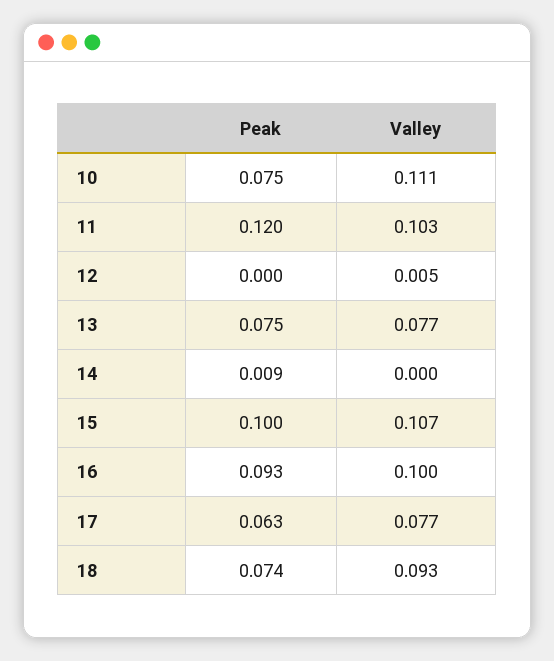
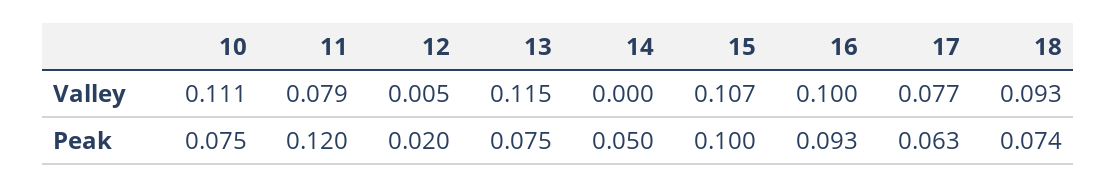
Valley, 11: 0.103 -> 0.079
Peak, 12: 0 -> 0.02
Valley, 13: 0.077 -> 0.115
Peak, 14: 0.009 -> 0.05

